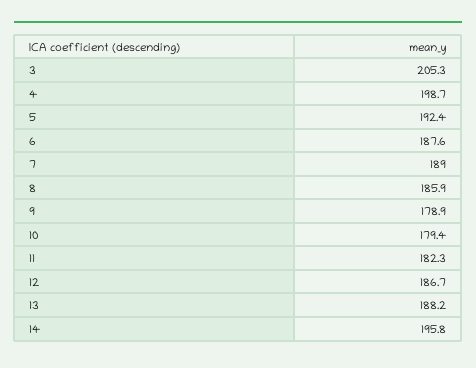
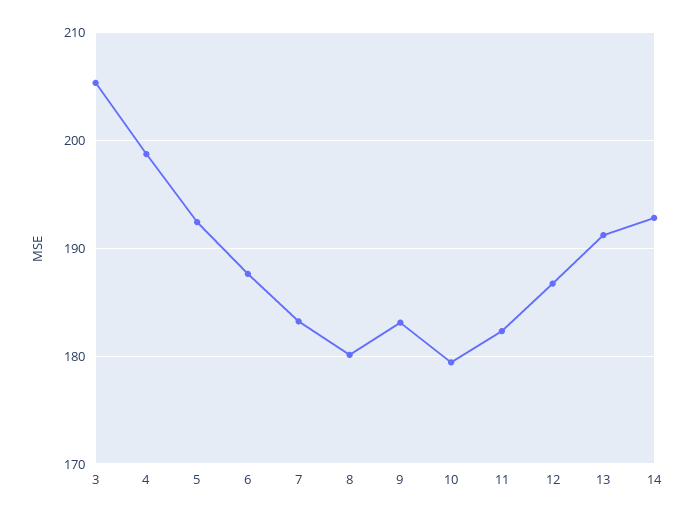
7: 189 -> 183
8: 185.9 -> 180
9: 178.9 -> 183
13: 188.2 -> 191
14: 195.8 -> 193

